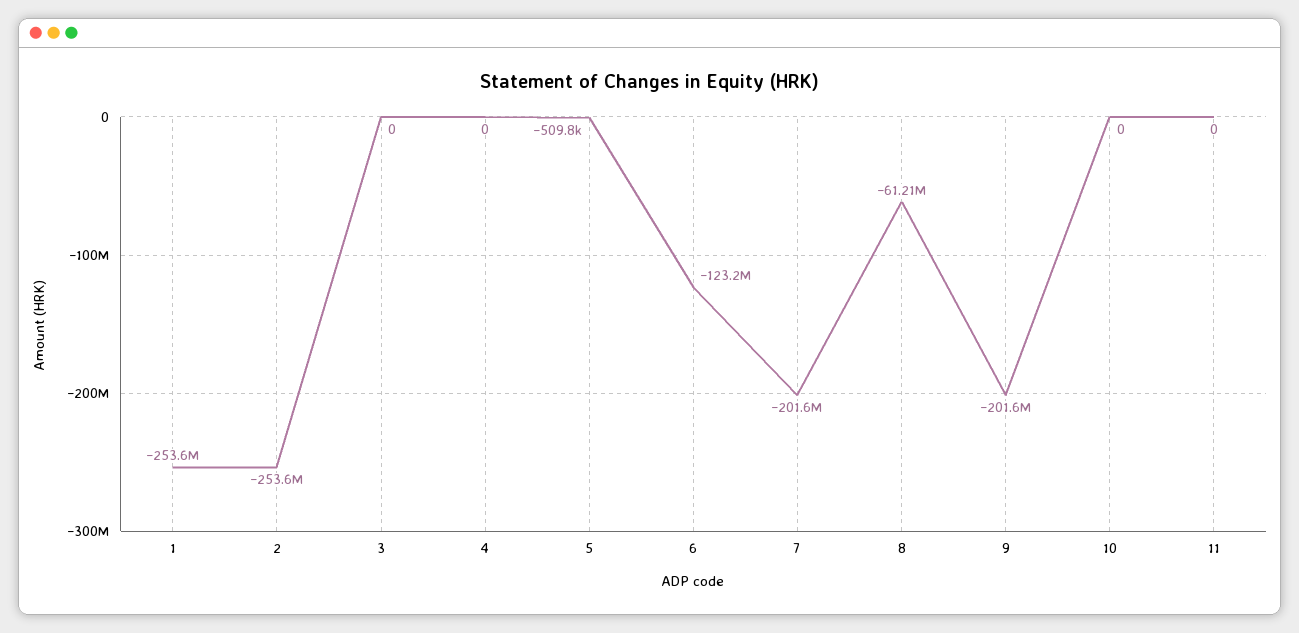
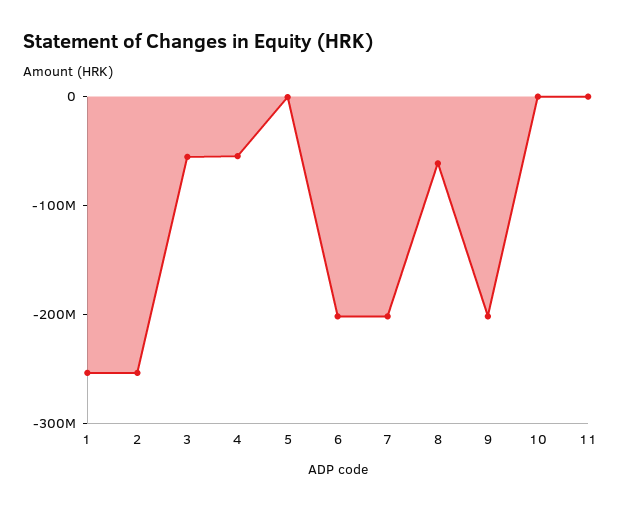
3: 0 -> -60000000
4: 0 -> -60000000
6: -123200000 -> -200000000

